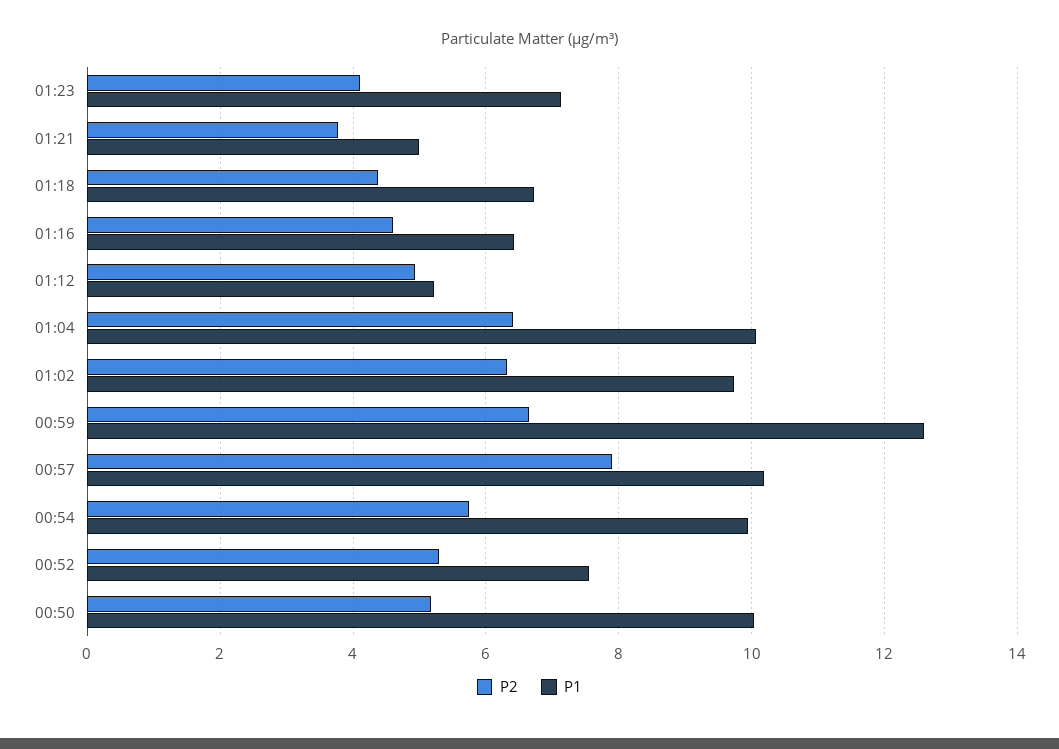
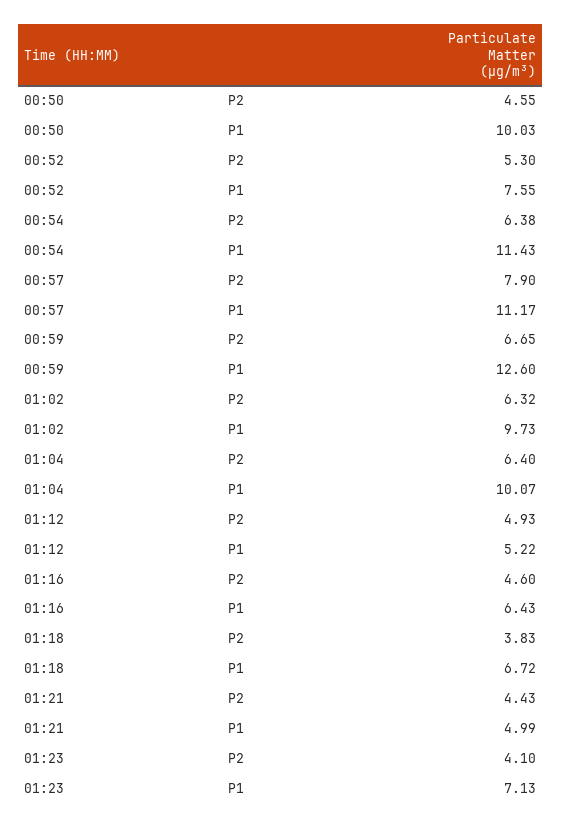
P2, 01:21: 3.8 -> 4.43
P2, 01:18: 4.4 -> 3.83
P1, 00:57: 10.2 -> 11.17
P2, 00:54: 5.8 -> 6.38
P1, 00:54: 10 -> 11.43
P2, 00:50: 5.2 -> 4.55

